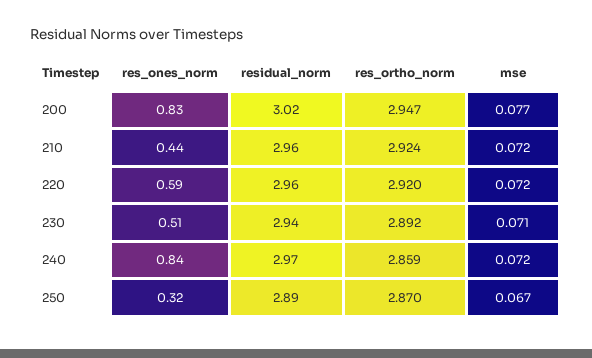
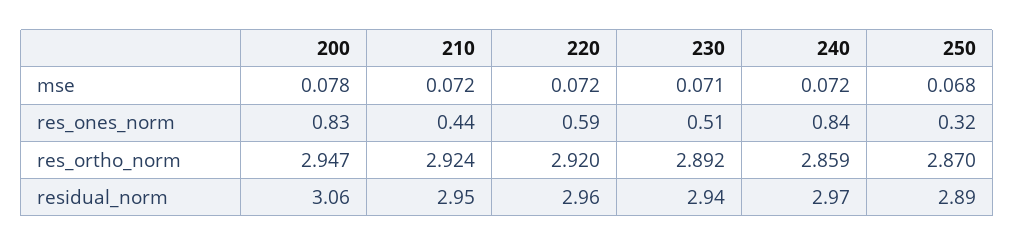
residual_norm, 200: 3.02 -> 3.06
mse, 200: 0.077 -> 0.078
residual_norm, 210: 2.96 -> 2.95
mse, 250: 0.067 -> 0.068

